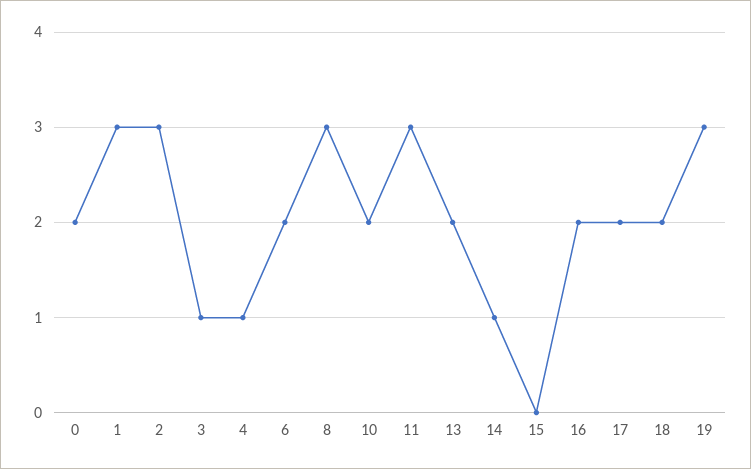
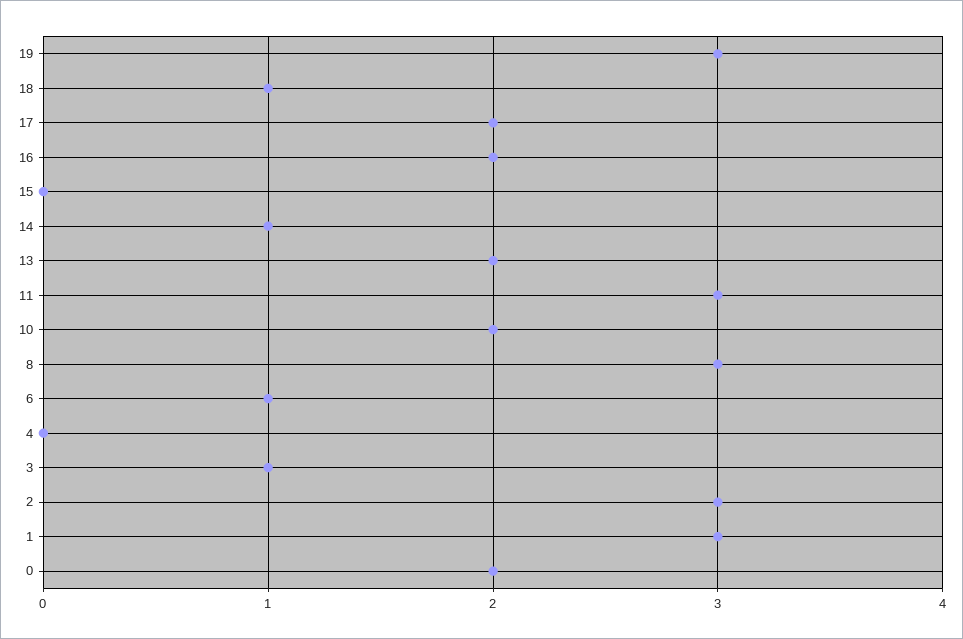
4: 1 -> 0
6: 2 -> 1
18: 2 -> 1

